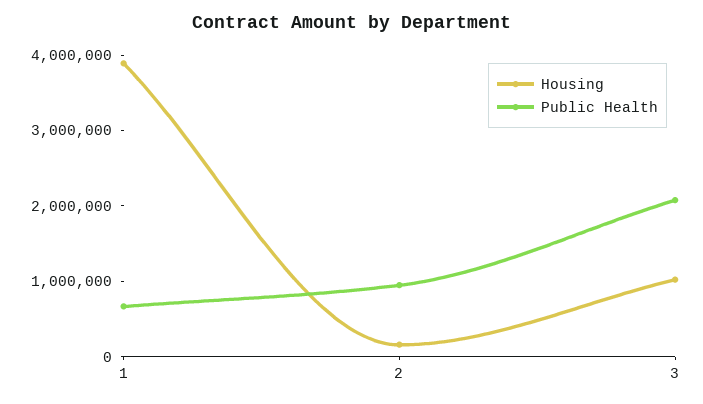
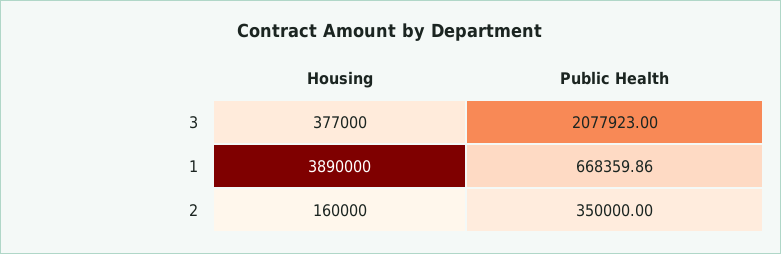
Public Health, 2: 1000000 -> 350000
Housing, 3: 1000000 -> 377000

